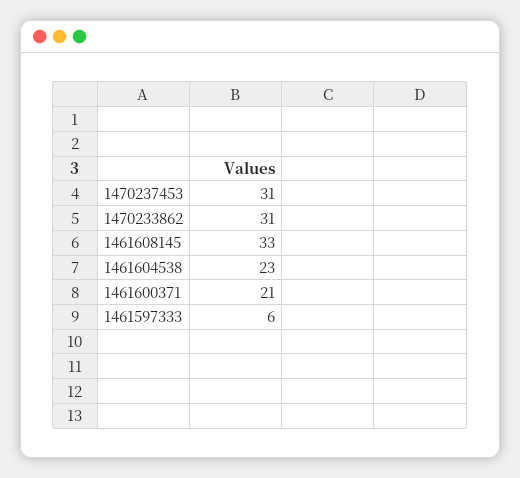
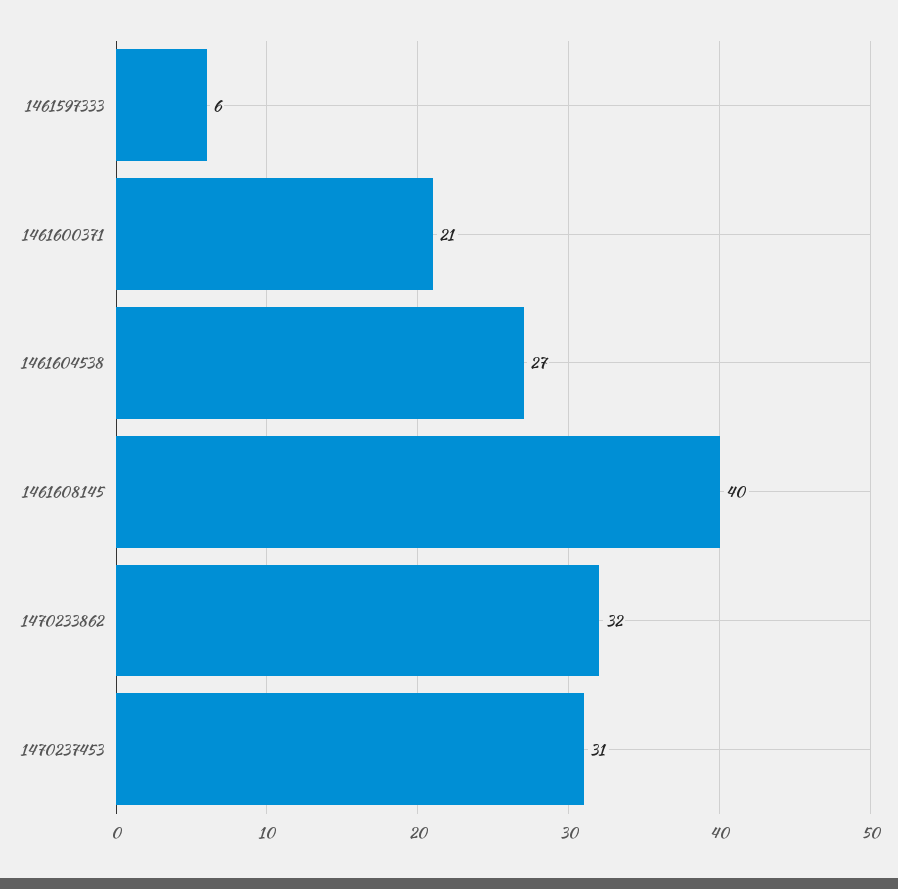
1470233862: 31 -> 32
1461608145: 33 -> 40
1461604538: 23 -> 27

